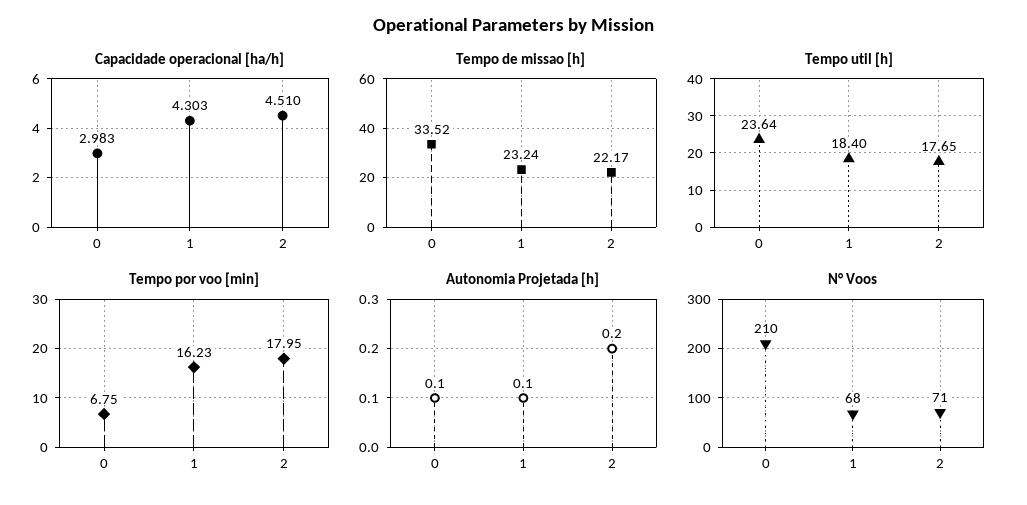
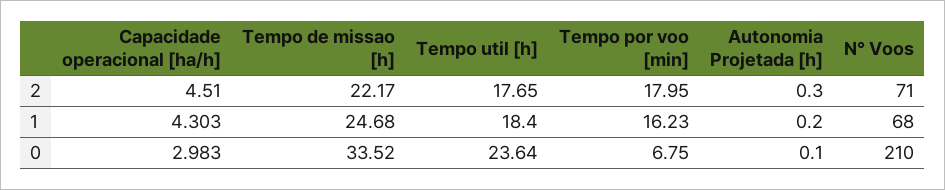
Tempo de missao [h], 1: 23.24 -> 24.68
Autonomia Projetada [h], 1: 0.1 -> 0.2
Autonomia Projetada [h], 2: 0.2 -> 0.3

